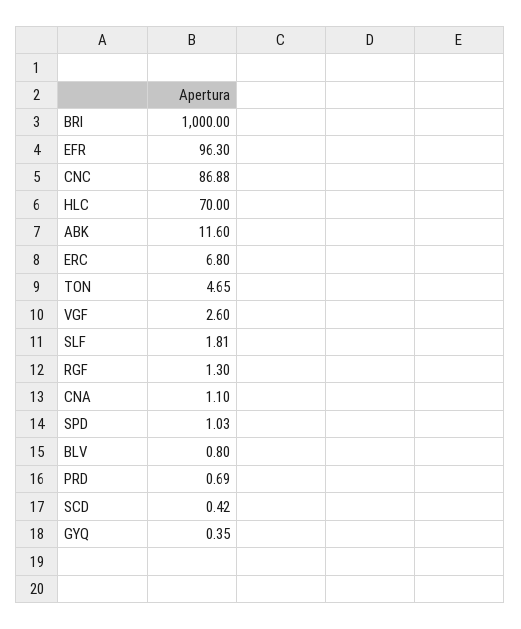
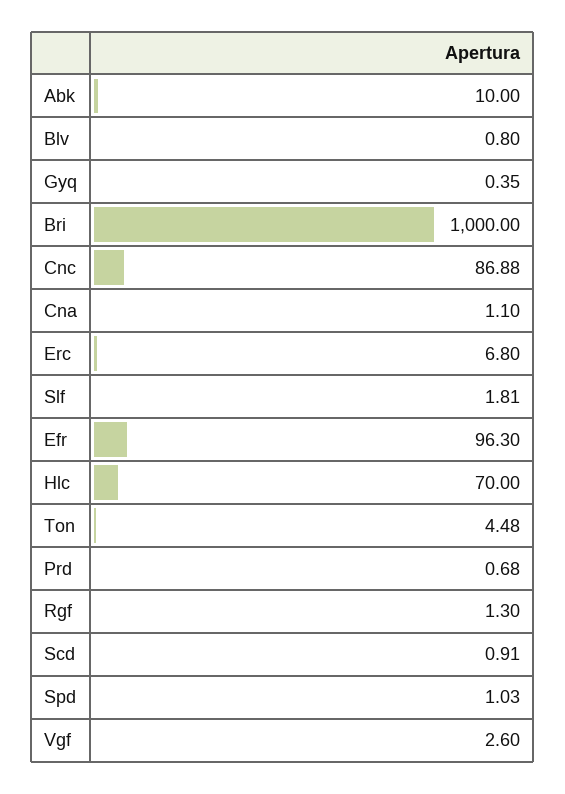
ABK: 11.6 -> 10
TON: 4.65 -> 4.48
PRD: 0.69 -> 0.68
SCD: 0.42 -> 0.91

